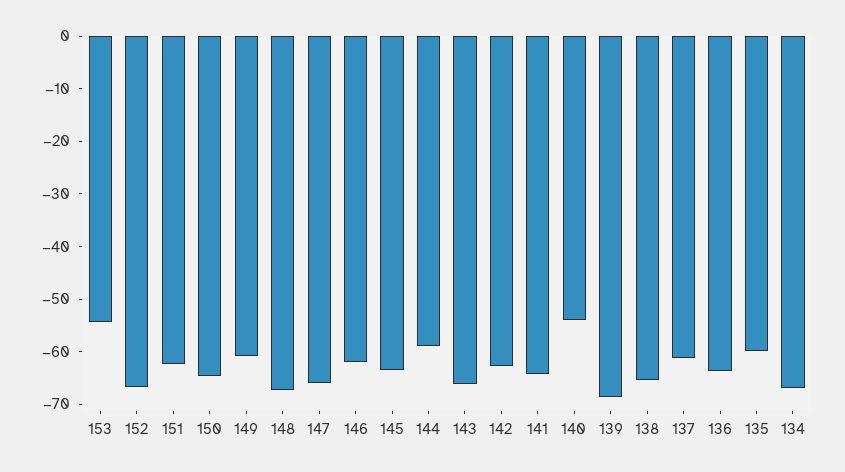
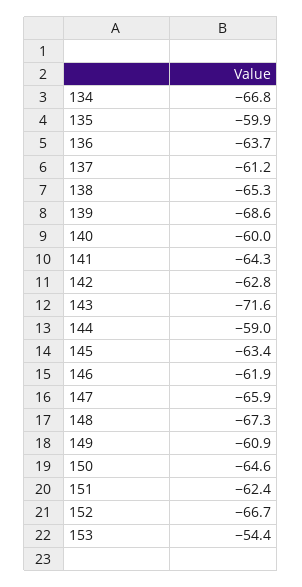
143: -66 -> -71.6
140: -54 -> -60

